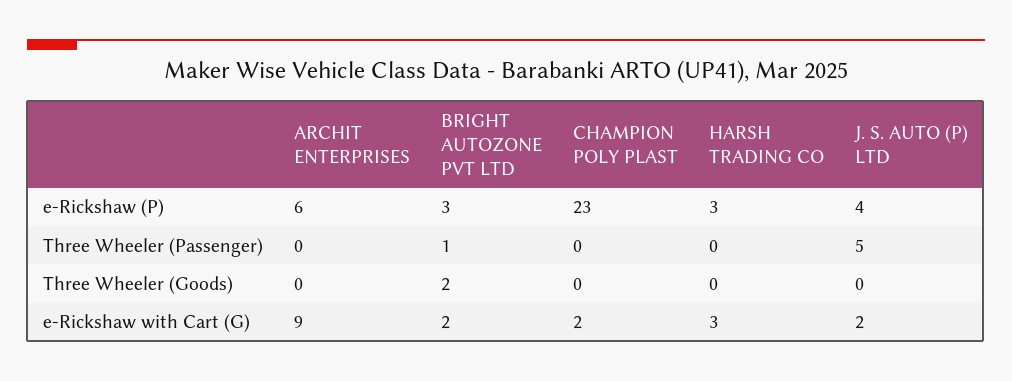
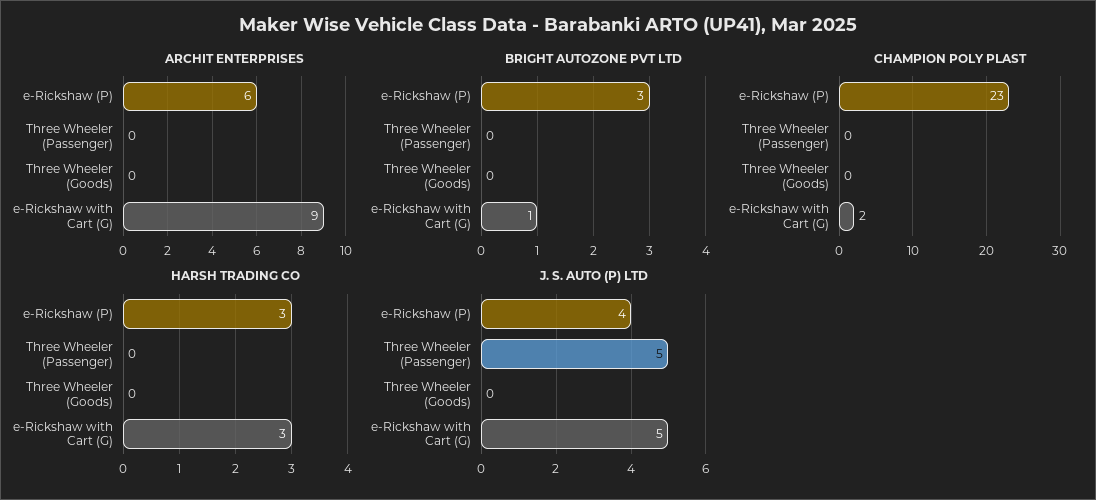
BRIGHT AUTOZONE PVT LTD, Three Wheeler (Passenger): 1 -> 0
BRIGHT AUTOZONE PVT LTD, Three Wheeler (Goods): 2 -> 0
BRIGHT AUTOZONE PVT LTD, e-Rickshaw with Cart (G): 2 -> 1
J. S. AUTO (P) LTD, e-Rickshaw with Cart (G): 2 -> 5

